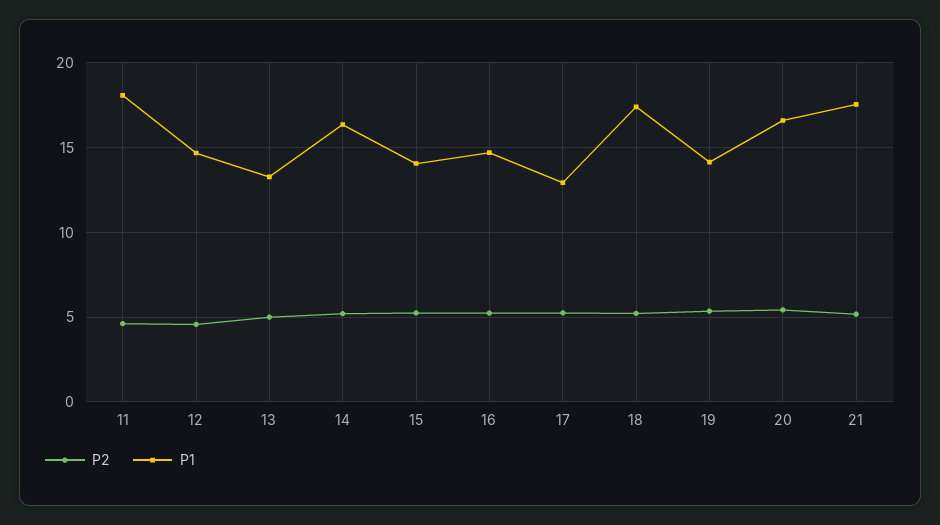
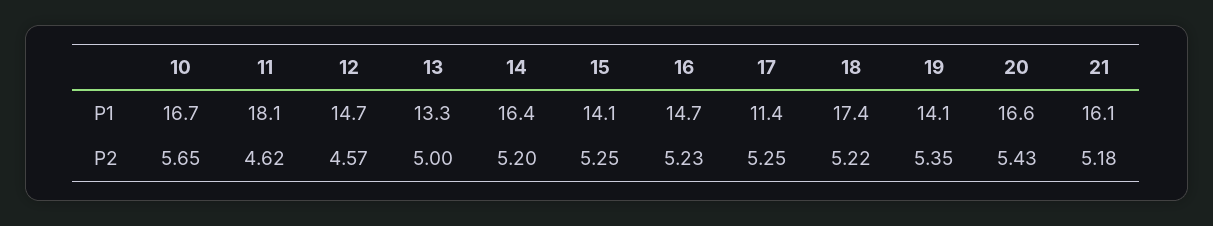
P1, 17: 13 -> 11.4
P1, 21: 17.5 -> 16.1
P1, 10: none -> 16.7
P2, 10: none -> 5.65

